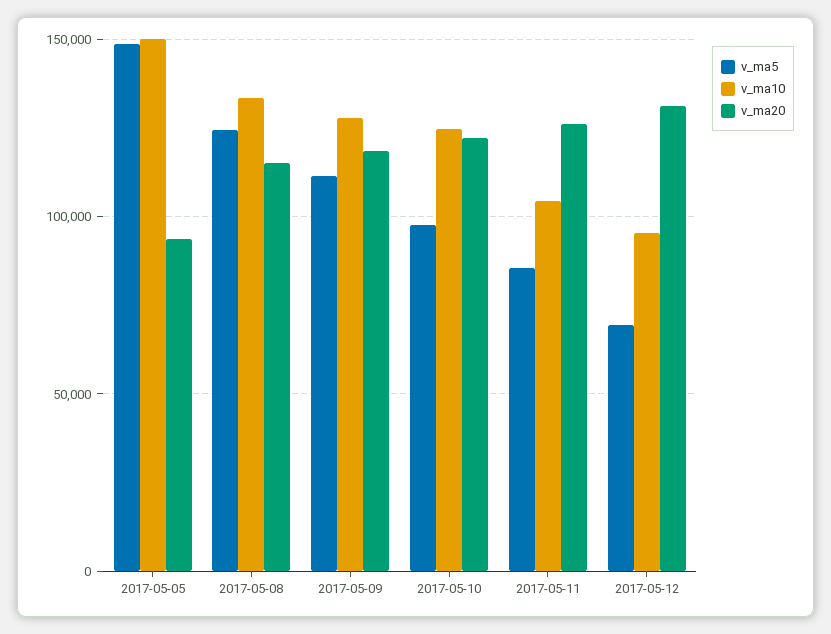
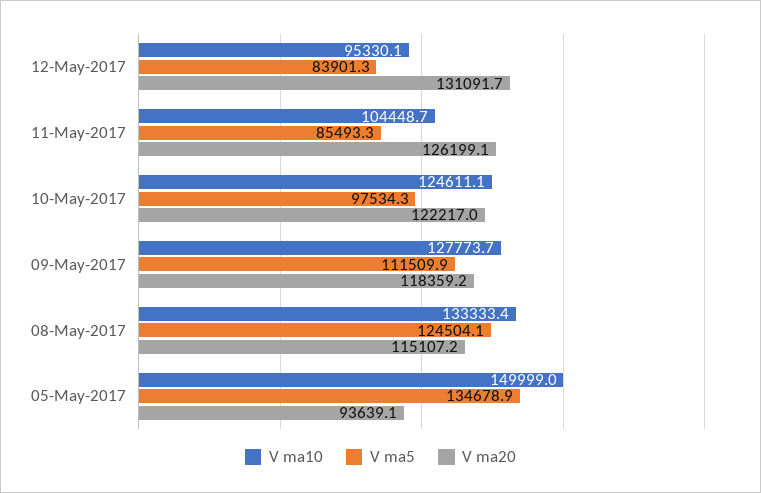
v_ma5, 2017-05-05: 150000 -> 134678.9
v_ma5, 2017-05-12: 70000 -> 83901.3

